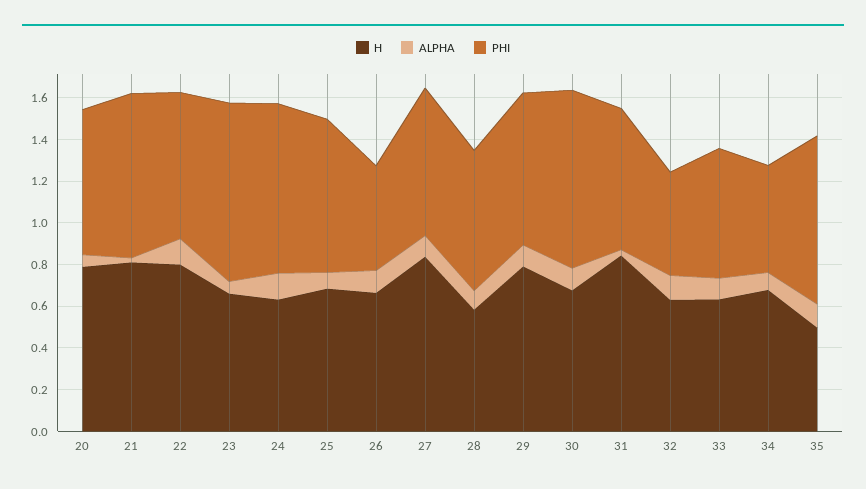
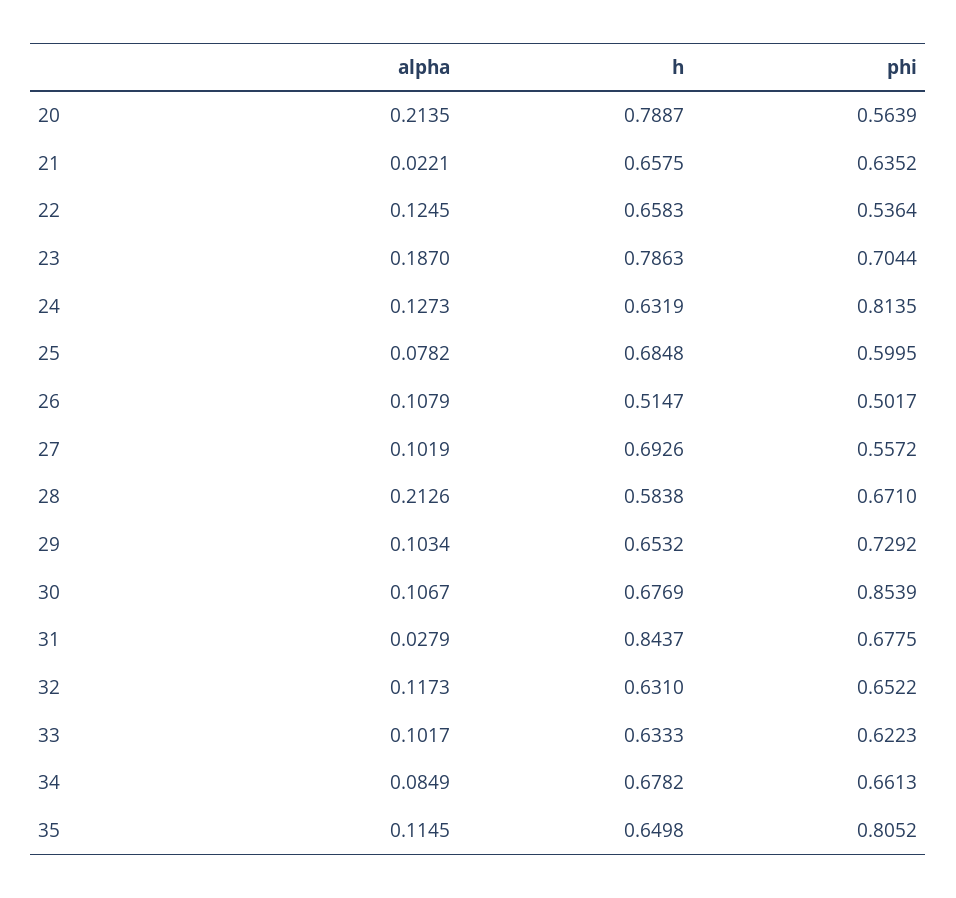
ALPHA, 20: 0.05 -> 0.2135
PHI, 20: 0.7 -> 0.5639
H, 21: 0.8 -> 0.6575
PHI, 21: 0.8 -> 0.6352
H, 22: 0.8 -> 0.6583
PHI, 22: 0.7 -> 0.5364
H, 23: 0.65 -> 0.7863
ALPHA, 23: 0.05 -> 0.187
PHI, 23: 0.85 -> 0.7044
PHI, 25: 0.75 -> 0.5995
H, 26: 0.65 -> 0.5147
H, 27: 0.85 -> 0.6926
PHI, 27: 0.7 -> 0.5572
ALPHA, 28: 0.1 -> 0.2126
H, 29: 0.8 -> 0.6532
PHI, 32: 0.5 -> 0.6522
PHI, 34: 0.5 -> 0.6613
H, 35: 0.5 -> 0.6498

